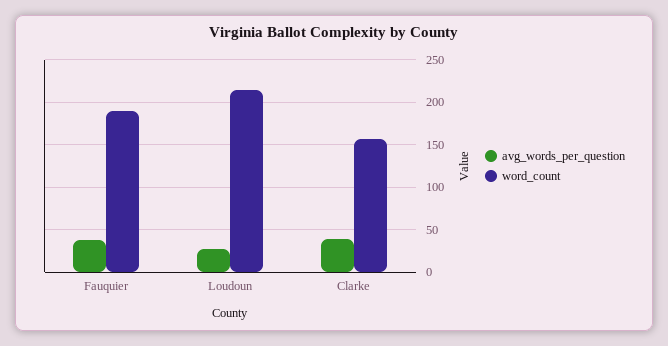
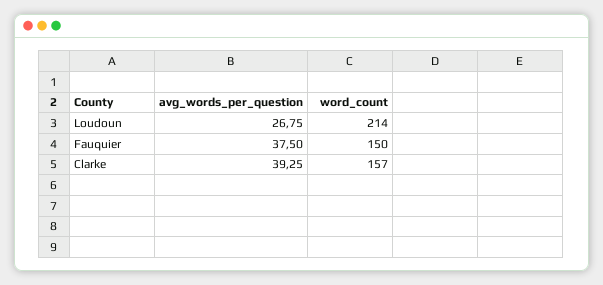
word_count, Fauquier: 190 -> 150

